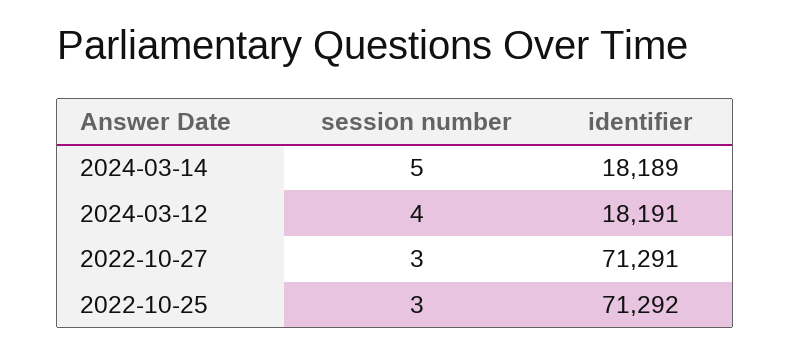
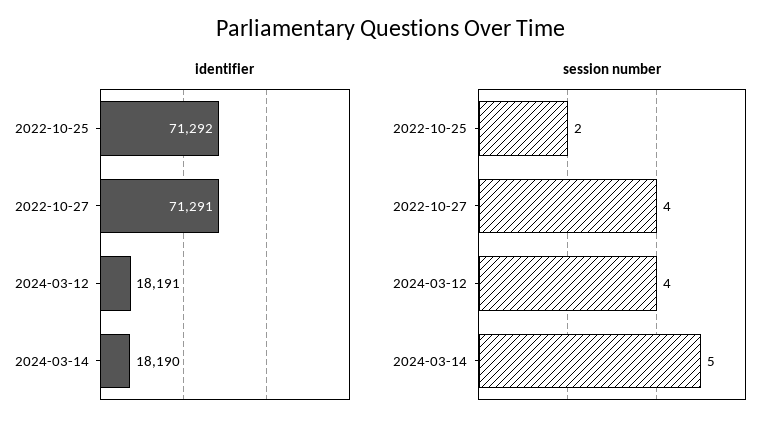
identifier, 2024-03-14: 18189 -> 18190
session number, 2022-10-27: 3 -> 4
session number, 2022-10-25: 3 -> 2

